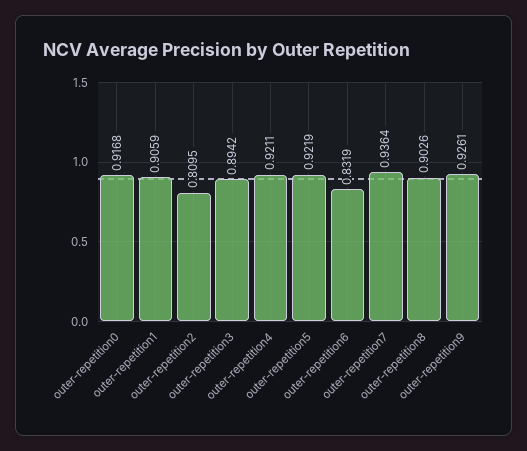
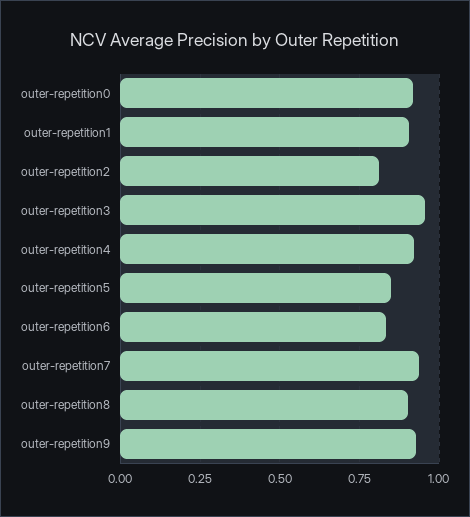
outer-repetition3: 0.8942 -> 0.95
outer-repetition5: 0.9219 -> 0.85

